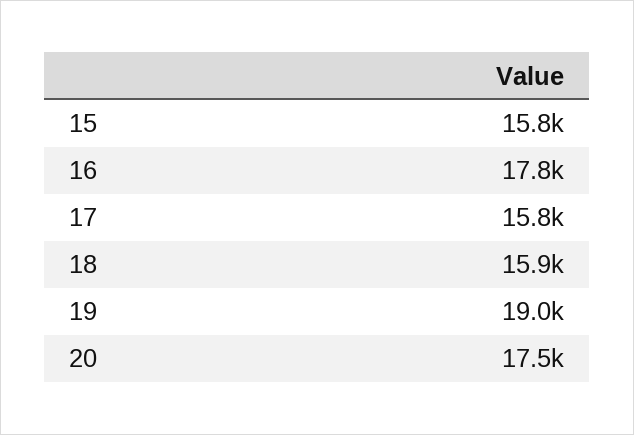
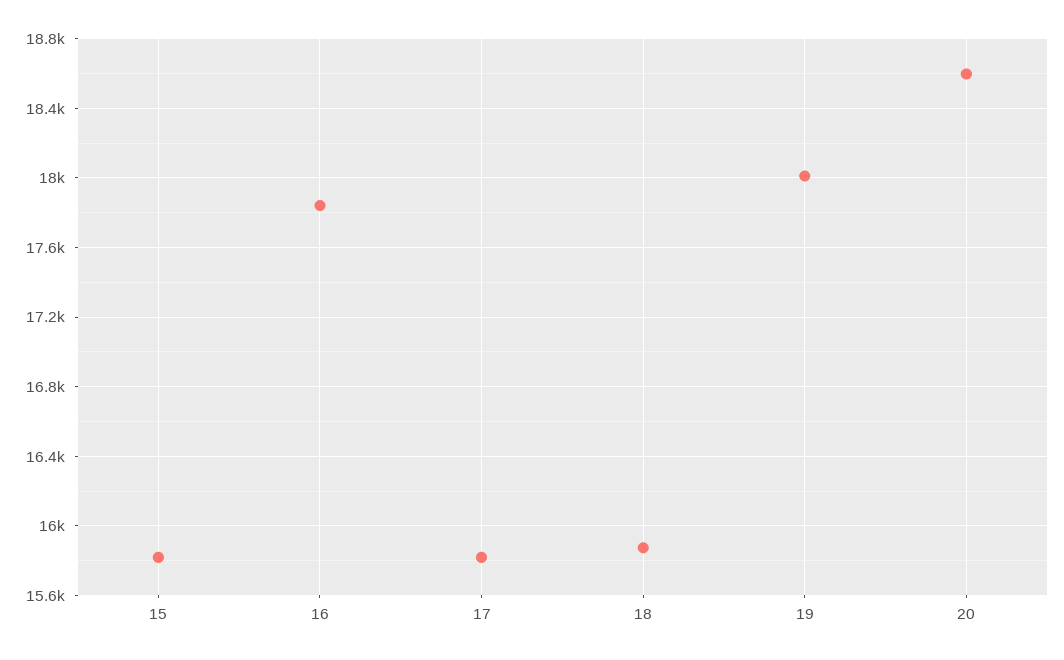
19: 19000 -> 18000
20: 17500 -> 18600

